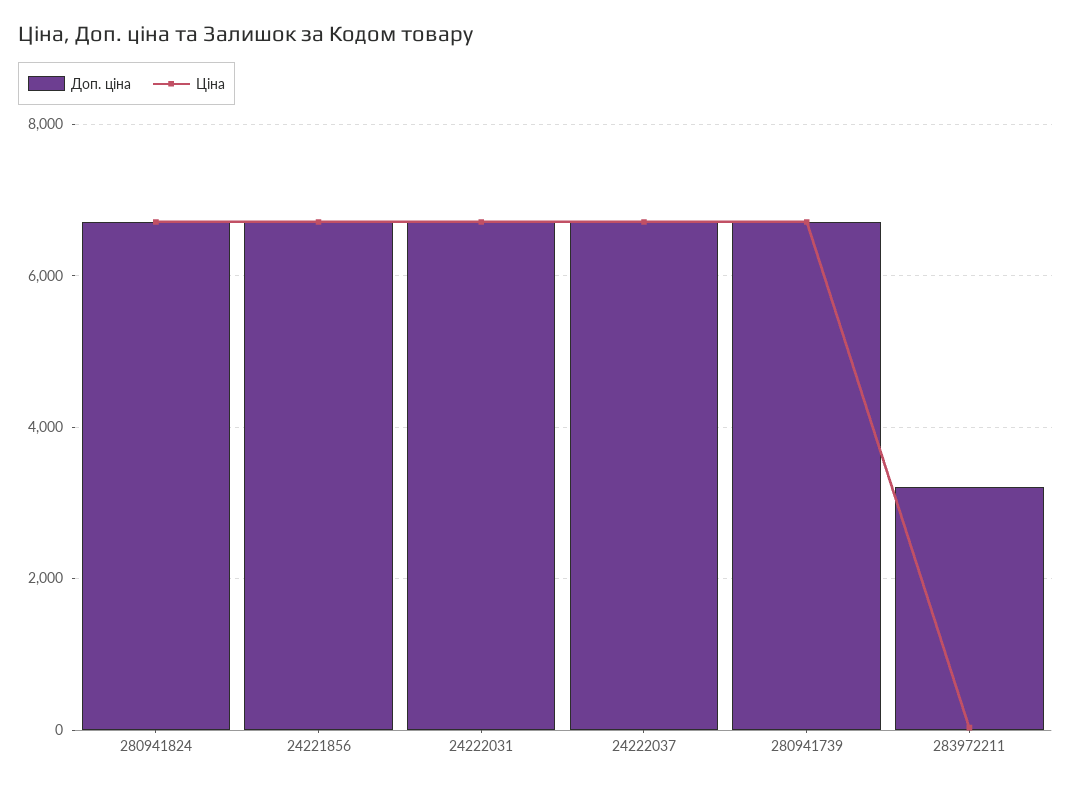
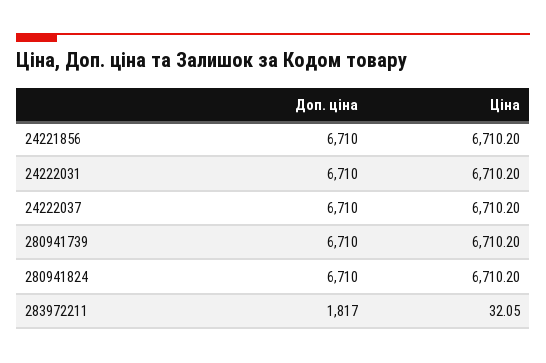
Доп. ціна, 283972211: 3200 -> 1817

